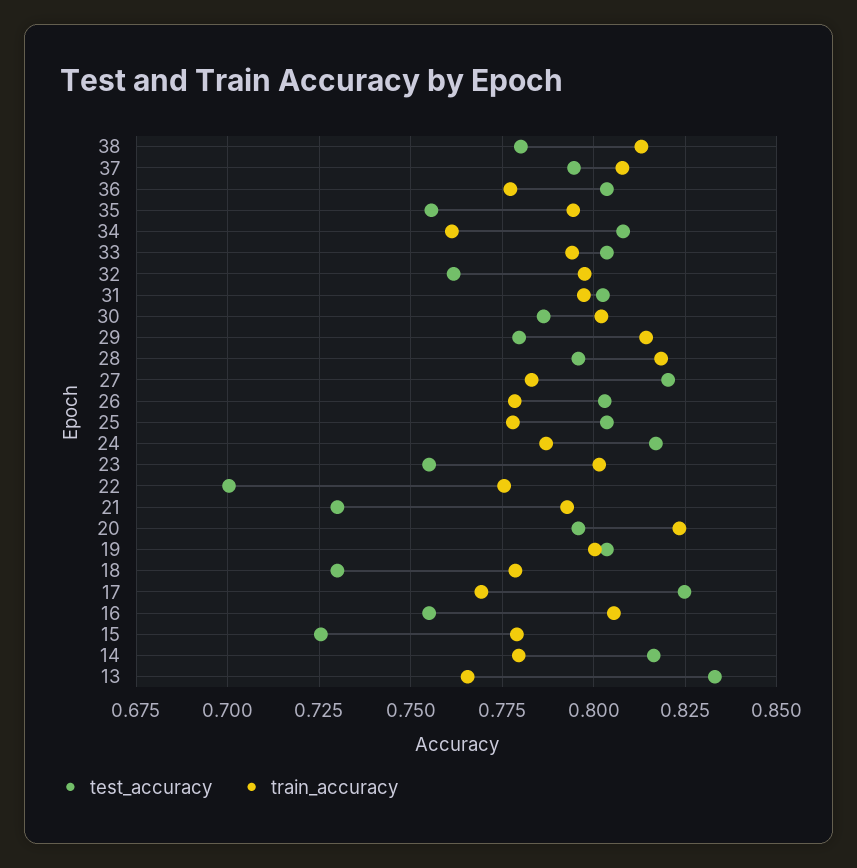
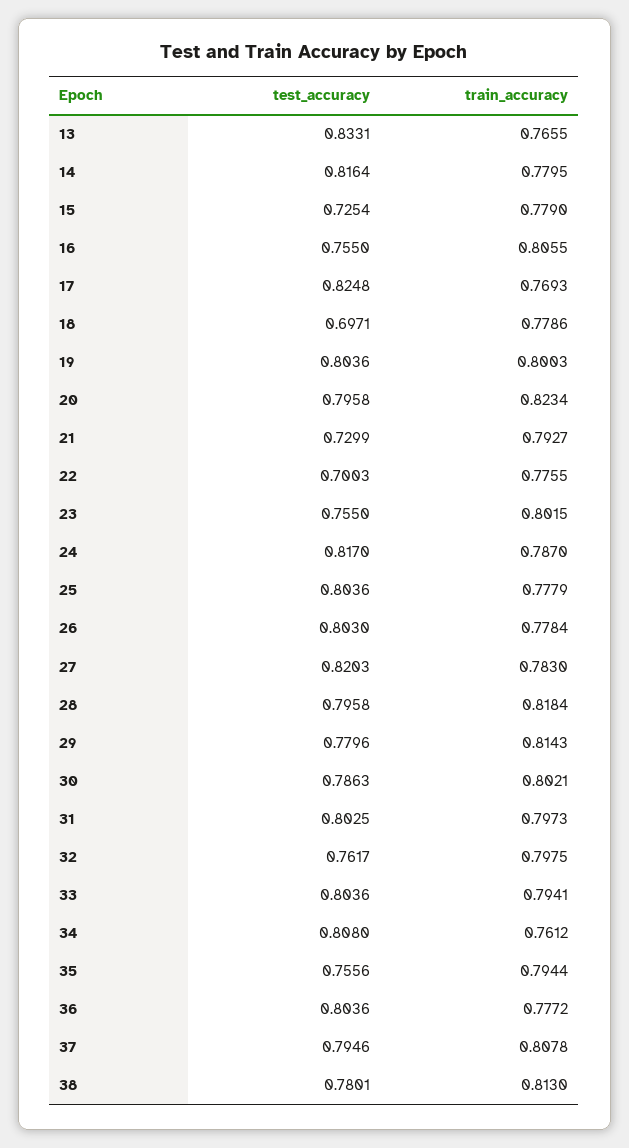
test_accuracy, 18: 0.73 -> 0.6971

